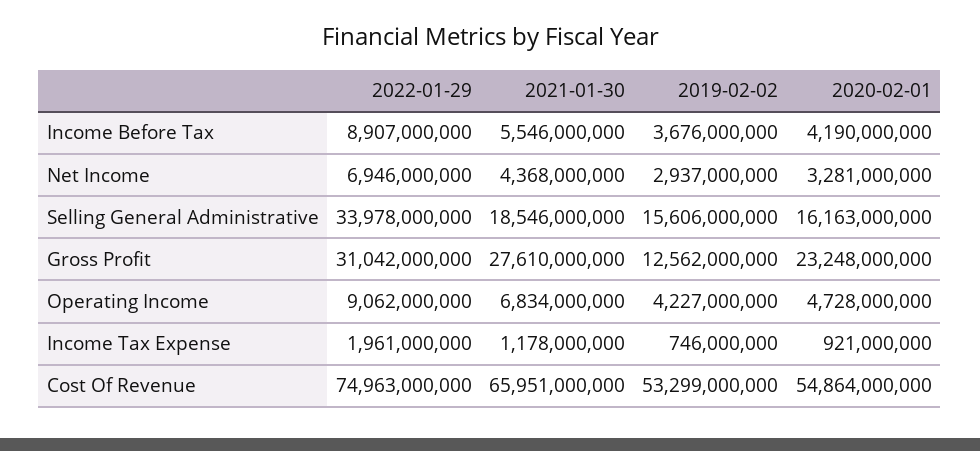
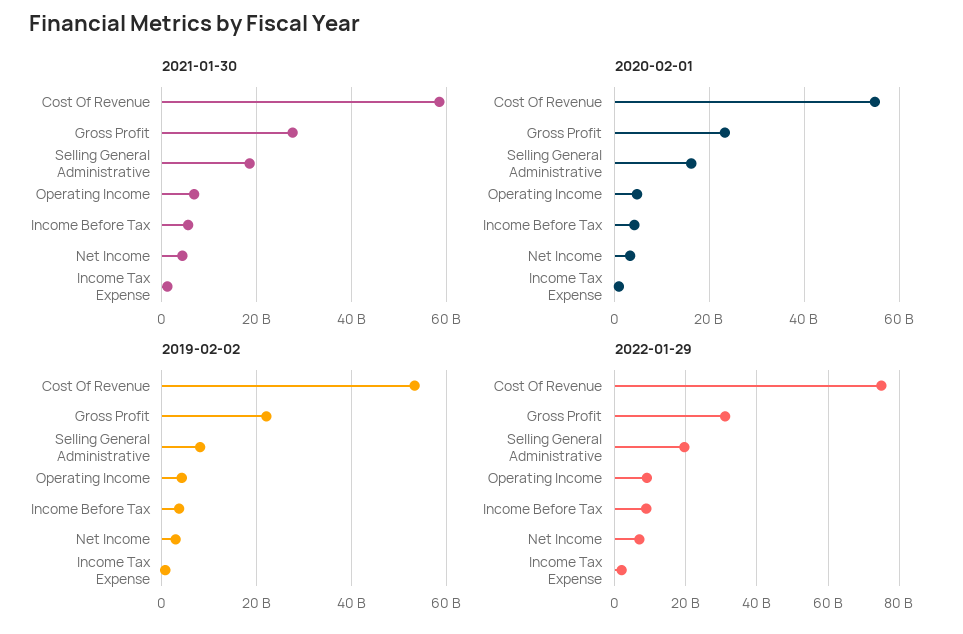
2022-01-29, Selling General Administrative: 33978000000 -> 20000000000
2019-02-02, Selling General Administrative: 15606000000 -> 8000000000
2019-02-02, Gross Profit: 12562000000 -> 22000000000
2021-01-30, Cost Of Revenue: 65951000000 -> 58000000000

